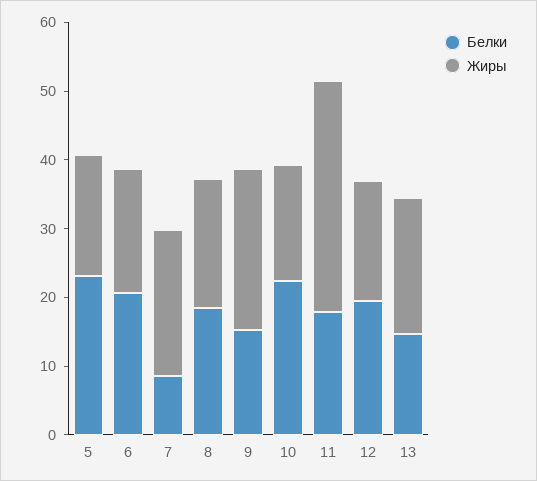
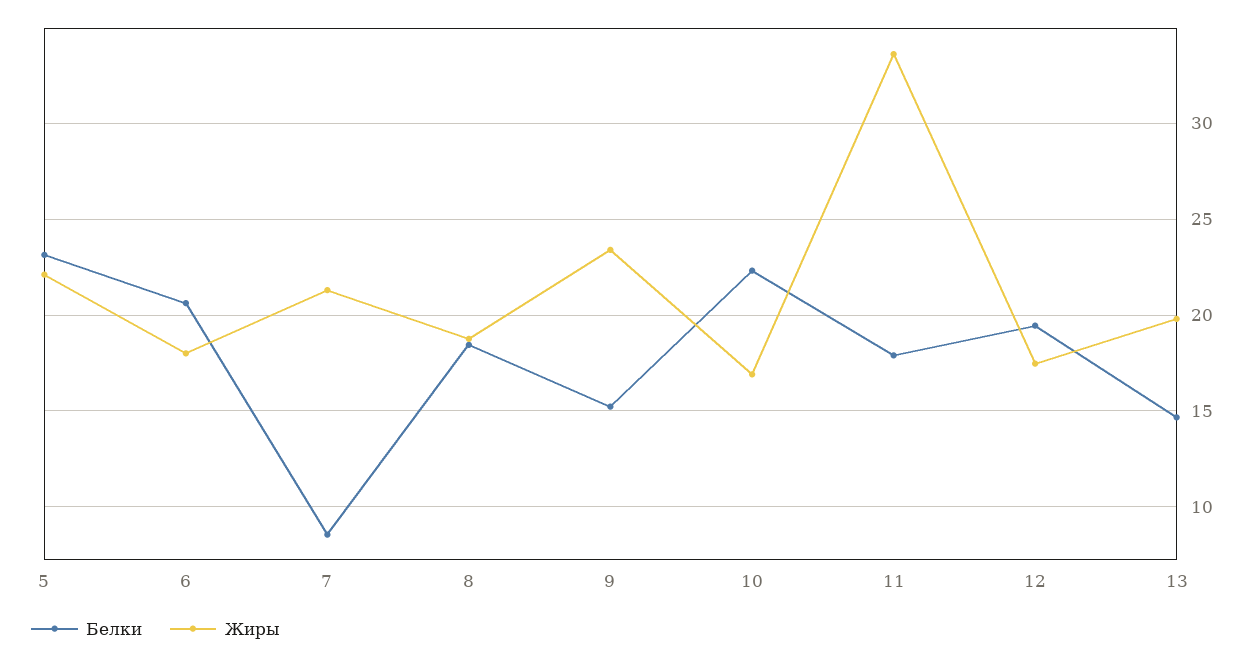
Жиры, 5: 18 -> 22

